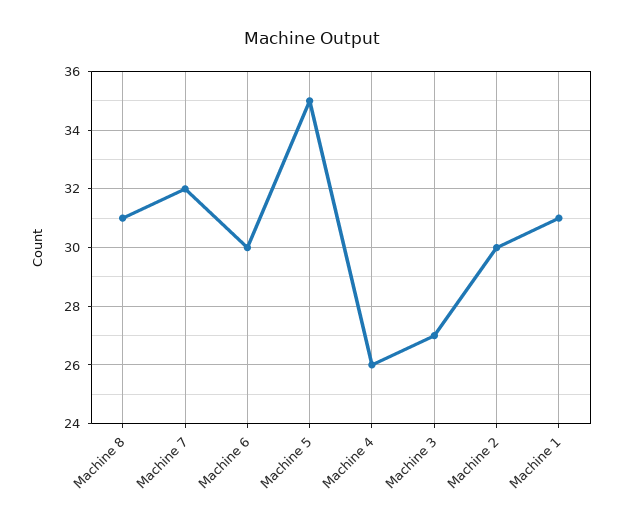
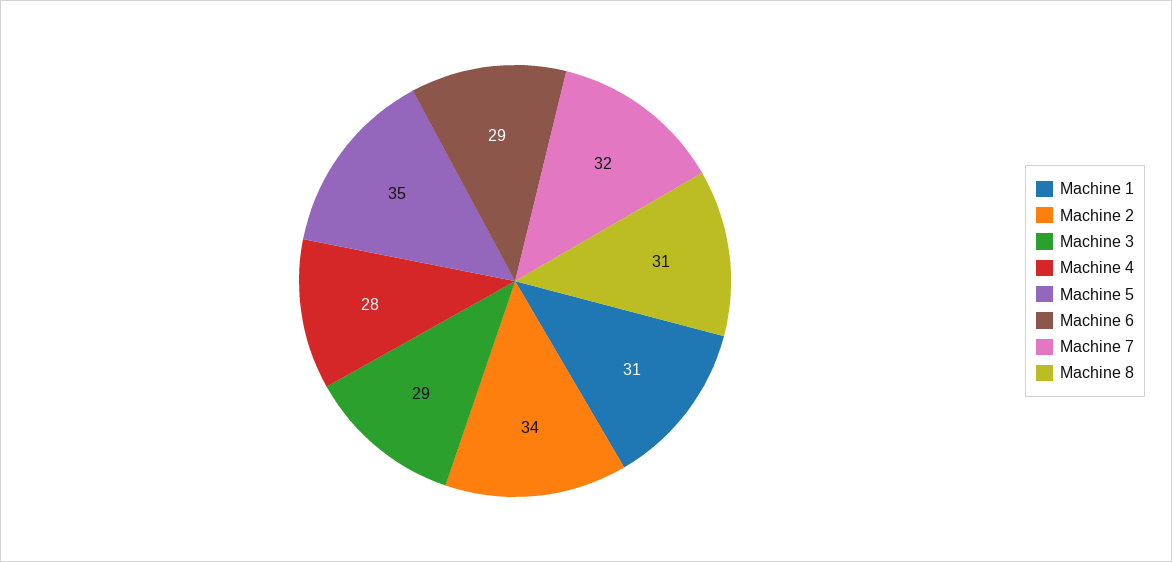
Machine 6: 30 -> 29
Machine 4: 26 -> 28
Machine 3: 27 -> 29
Machine 2: 30 -> 34

